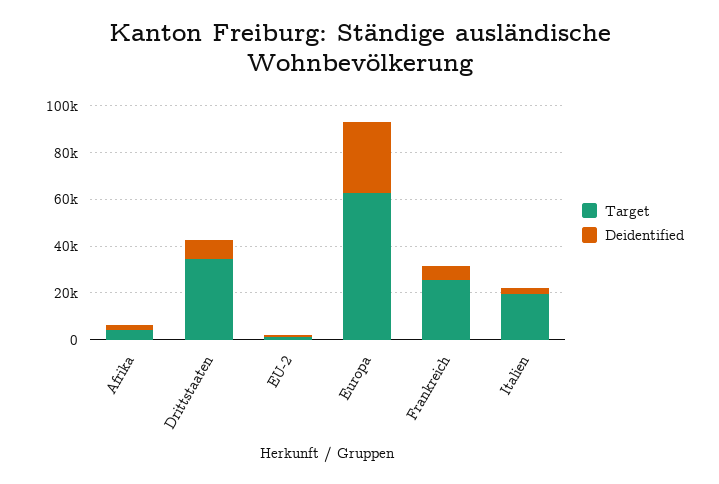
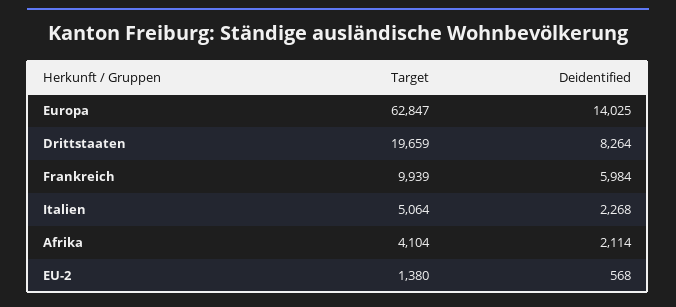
Target, Drittstaaten: 35000 -> 19659
Deidentified, Europa: 30000 -> 14025
Target, Frankreich: 25000 -> 9939
Target, Italien: 20000 -> 5064

